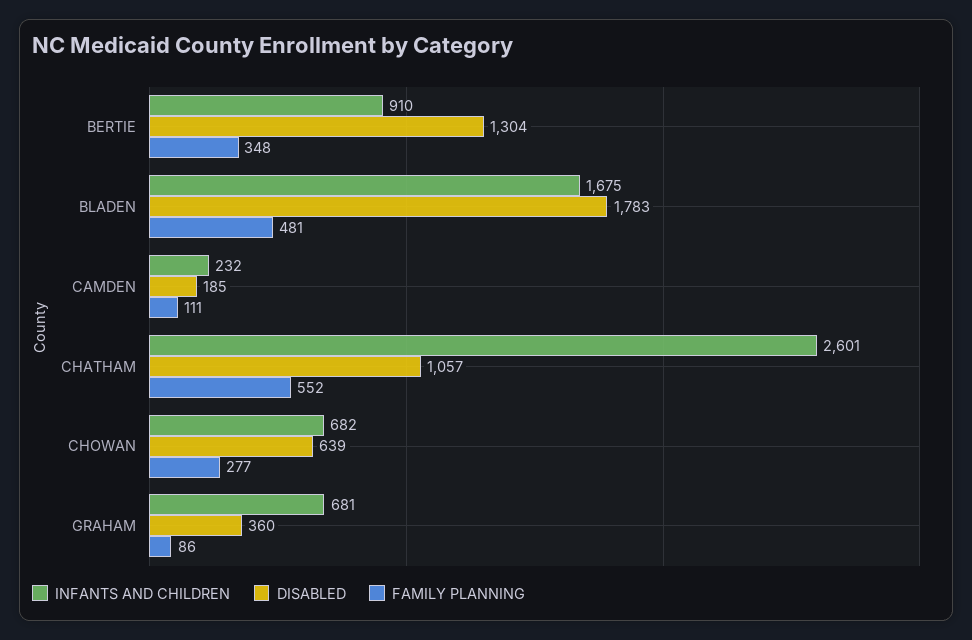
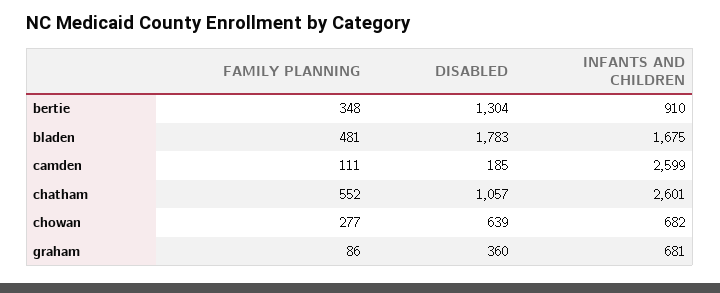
INFANTS AND CHILDREN, CAMDEN: 232 -> 2599

